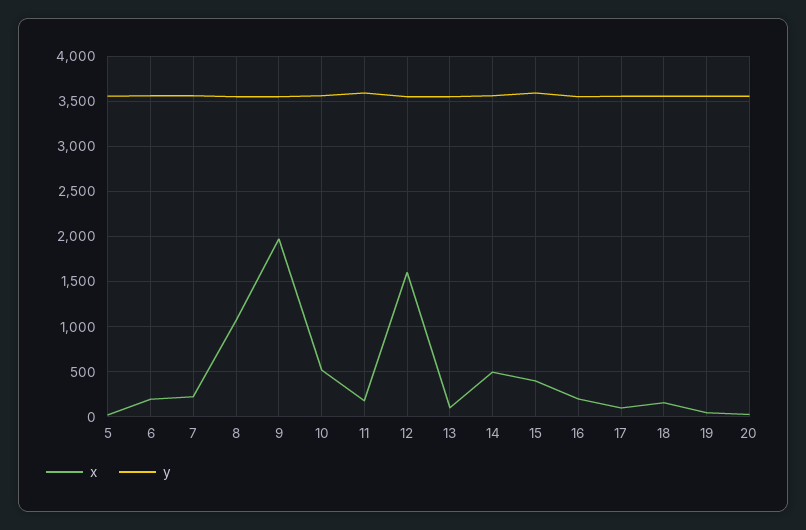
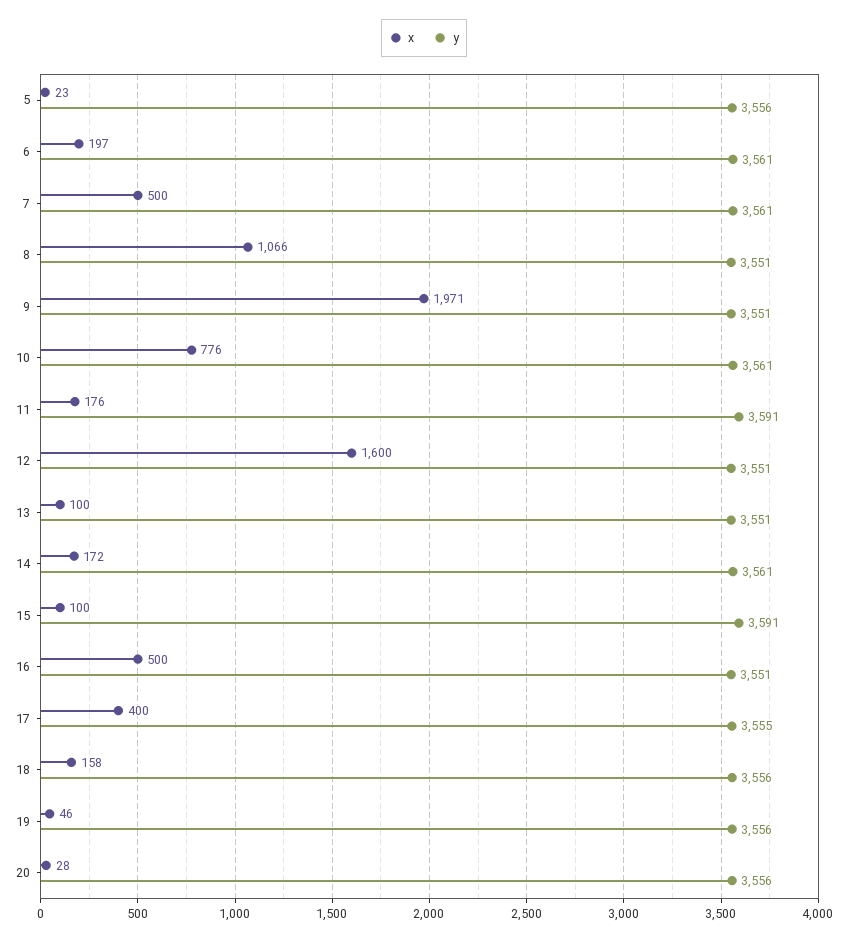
x, 7: 200 -> 500
x, 10: 500 -> 776
x, 14: 500 -> 172
x, 15: 400 -> 100
x, 16: 200 -> 500
x, 17: 100 -> 400

